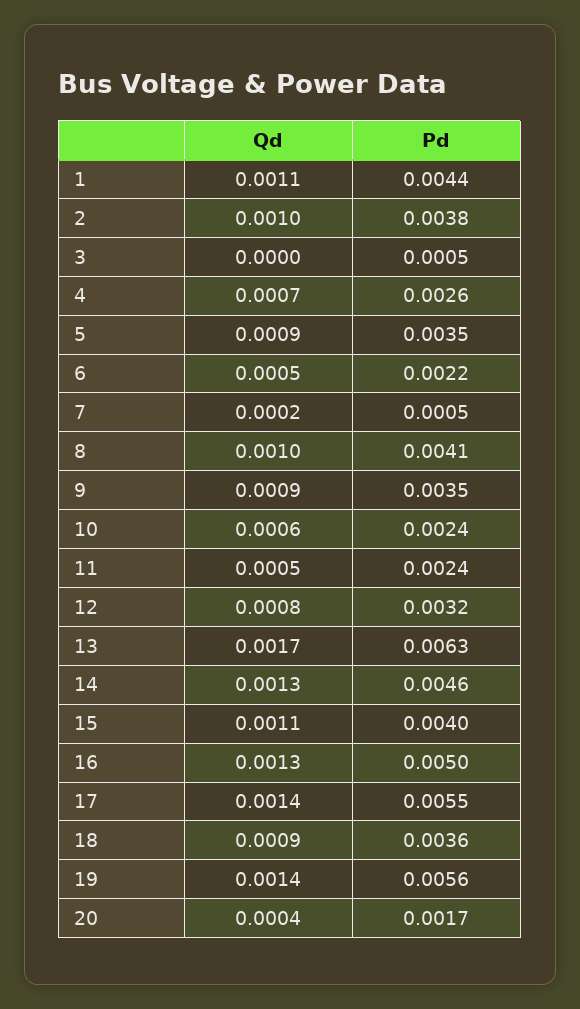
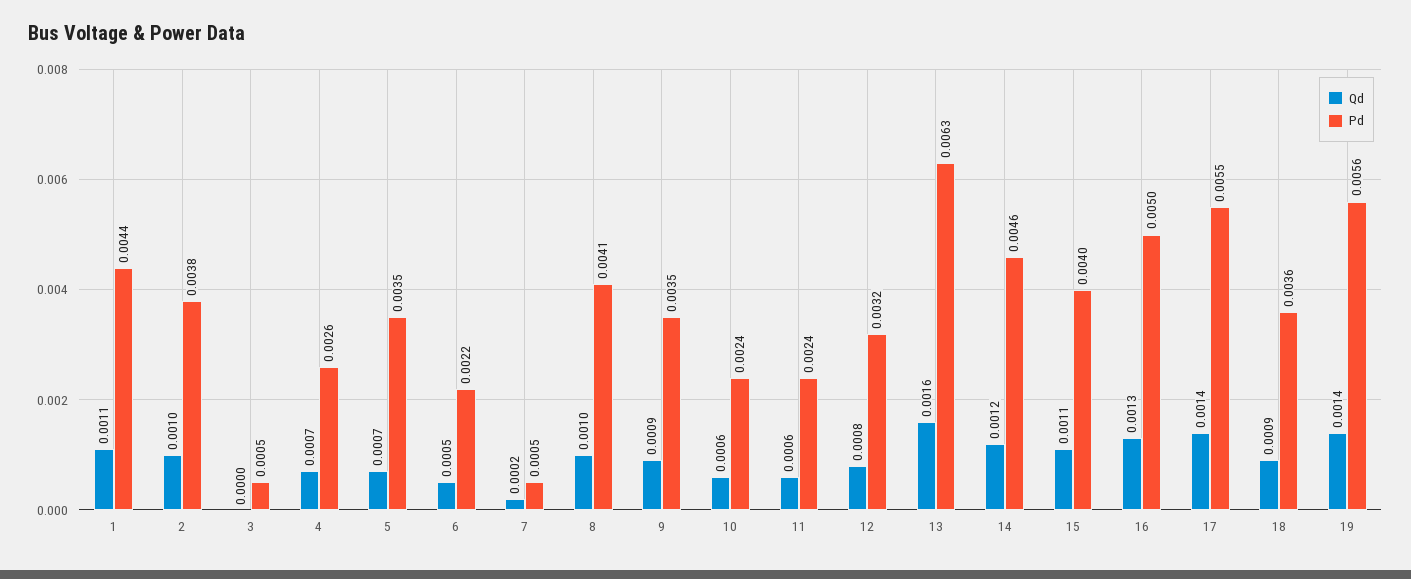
Qd, 5: 0.0009 -> 0.0007
Qd, 11: 0.0005 -> 0.0006
Qd, 13: 0.0017 -> 0.0016
Qd, 14: 0.0013 -> 0.0012
Qd, 20: 0.0004 -> none
Pd, 20: 0.0017 -> none

